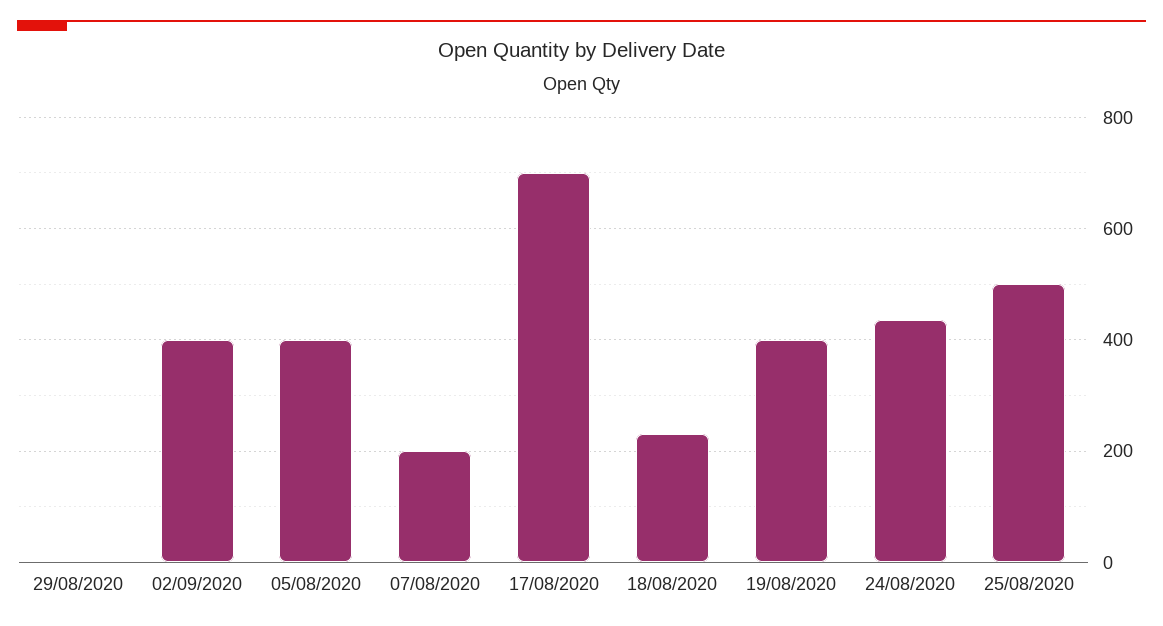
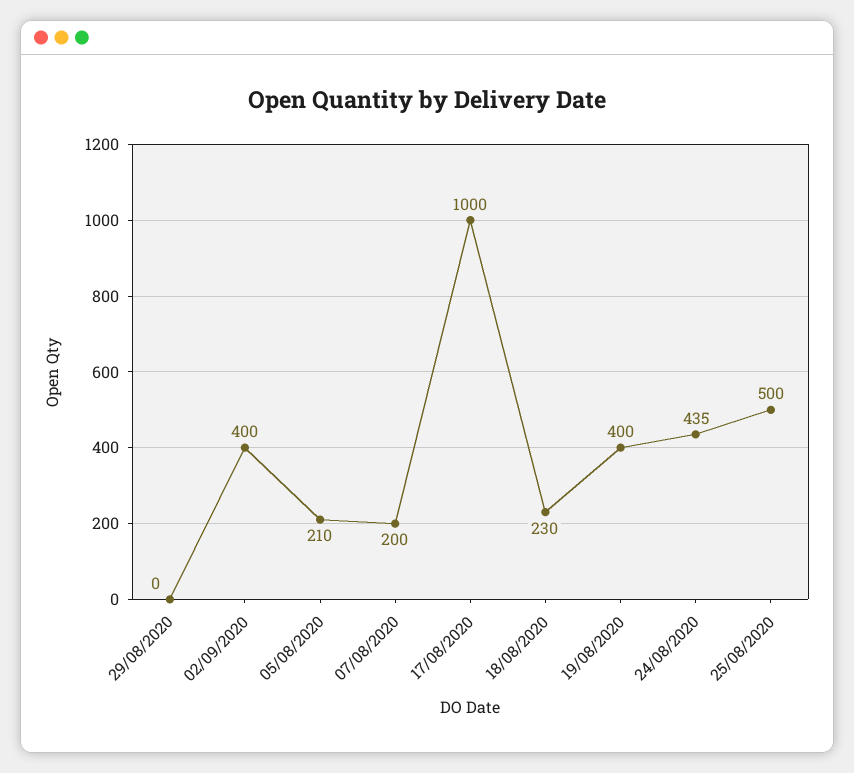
05/08/2020: 400 -> 210
17/08/2020: 700 -> 1000

